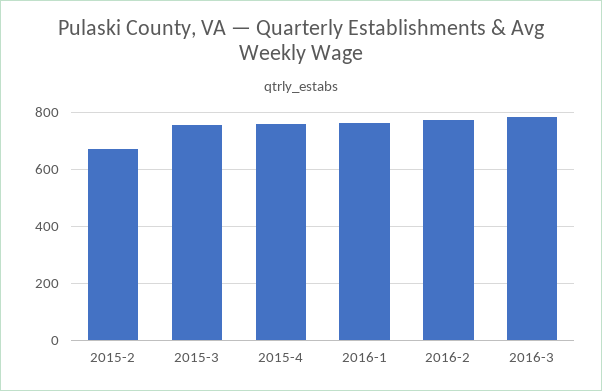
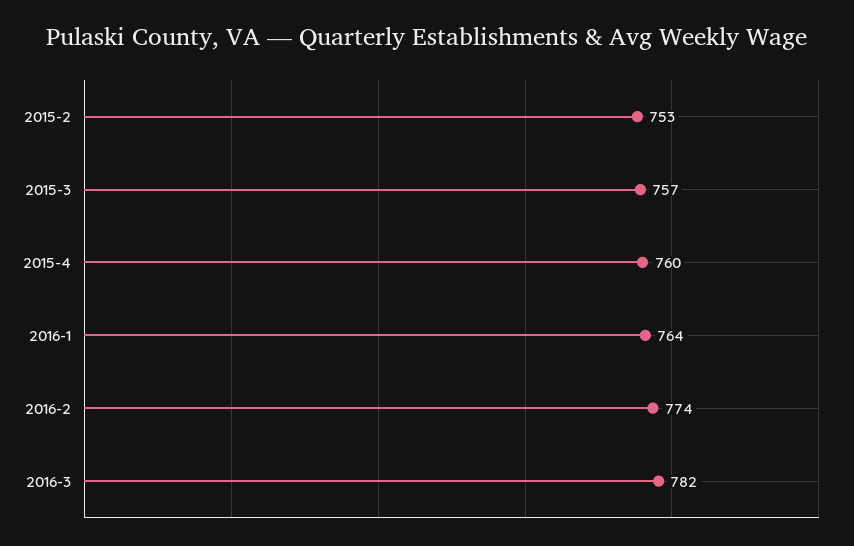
2015-2: 675 -> 753

